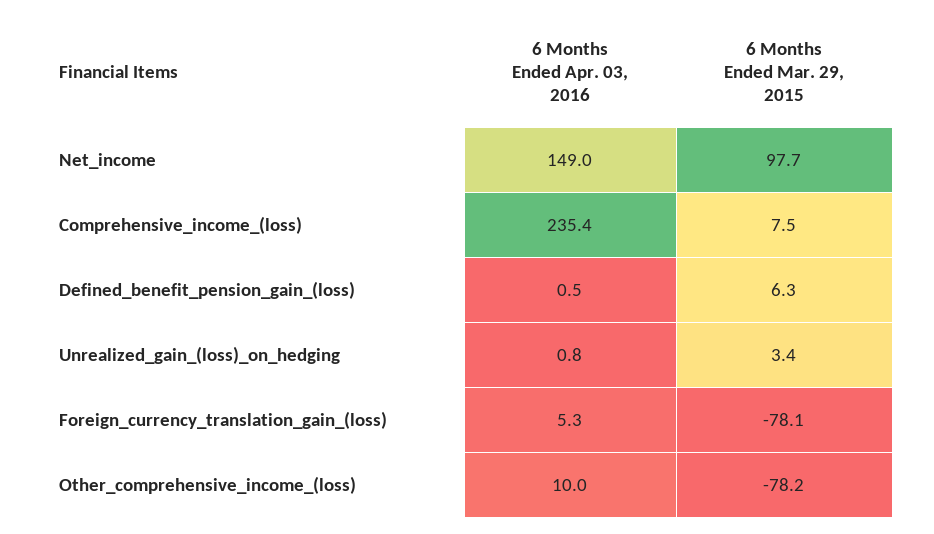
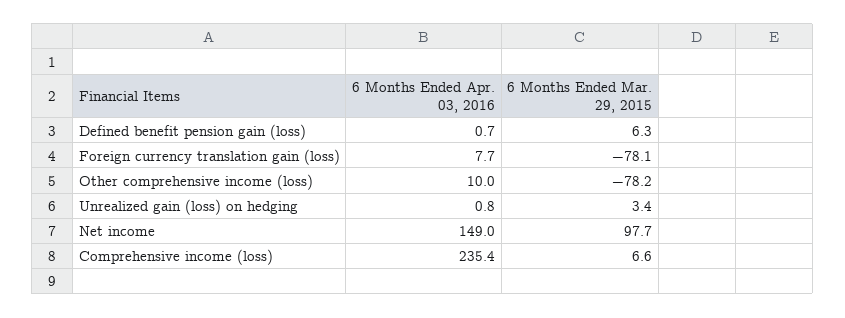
6 Months Ended Mar. 29, 2015, Comprehensive_income_(loss): 7.5 -> 6.6
6 Months Ended Apr. 03, 2016, Defined_benefit_pension_gain_(loss): 0.5 -> 0.7
6 Months Ended Apr. 03, 2016, Foreign_currency_translation_gain_(loss): 5.3 -> 7.7

